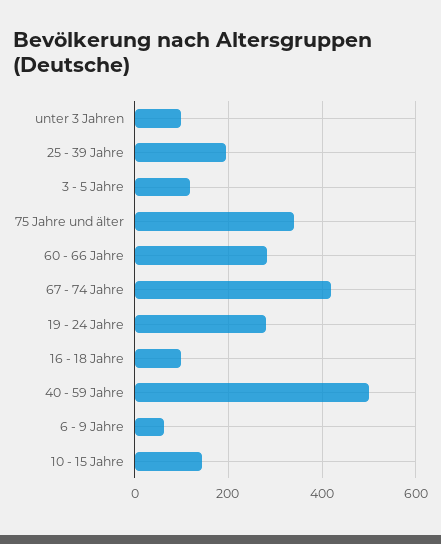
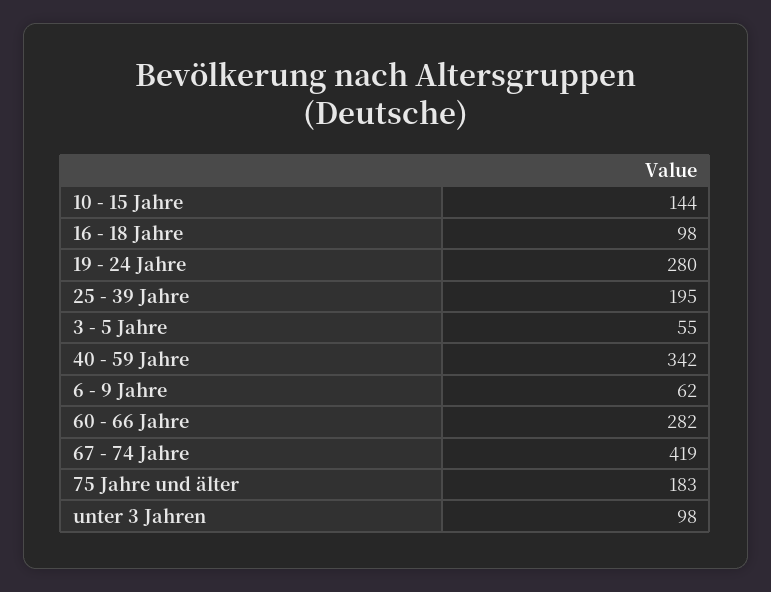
3 - 5 Jahre: 120 -> 55
75 Jahre und älter: 340 -> 183
40 - 59 Jahre: 500 -> 342

